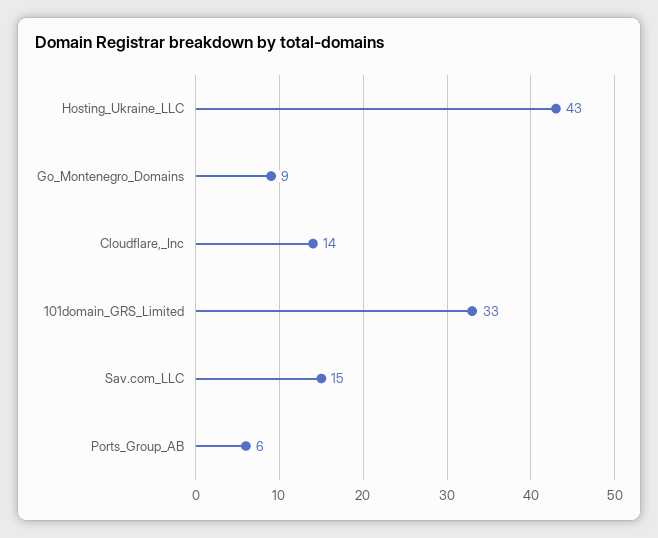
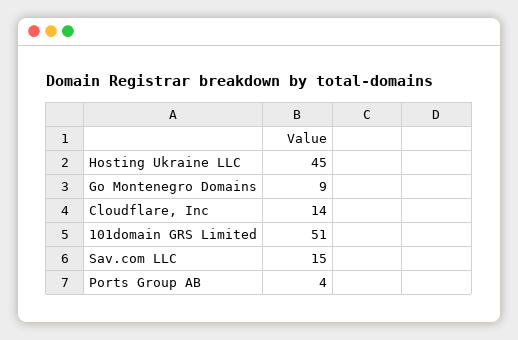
Hosting_Ukraine_LLC: 43 -> 45
101domain_GRS_Limited: 33 -> 51
Ports_Group_AB: 6 -> 4

